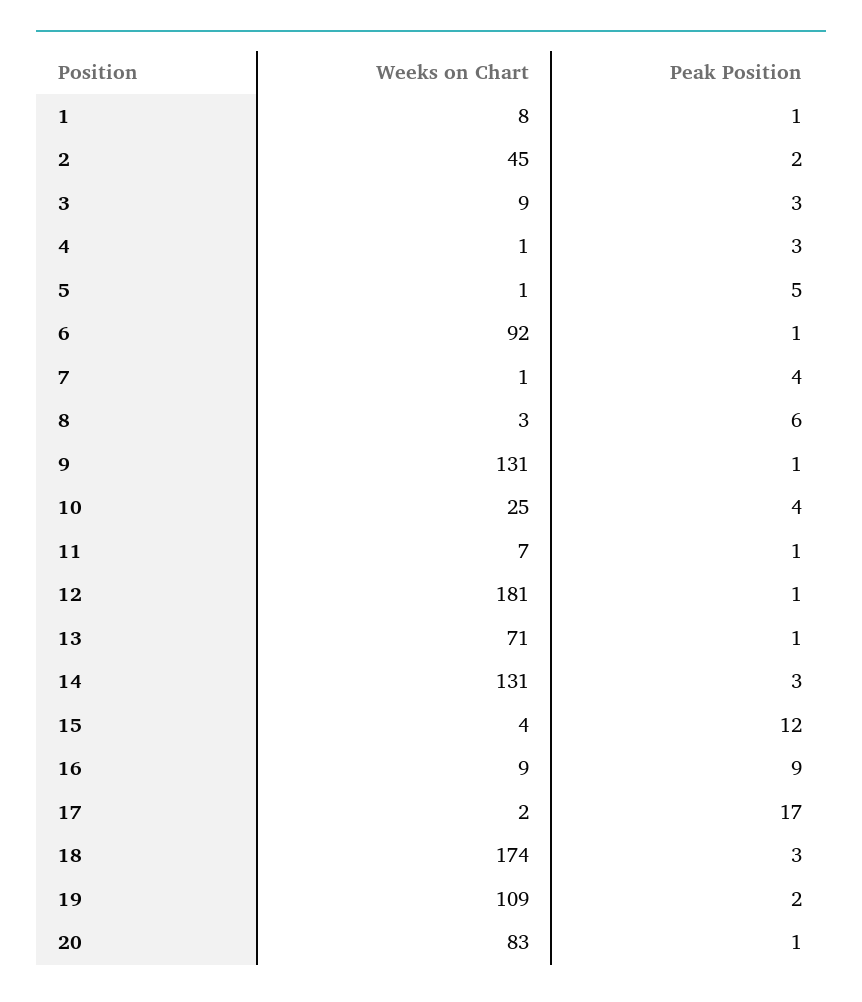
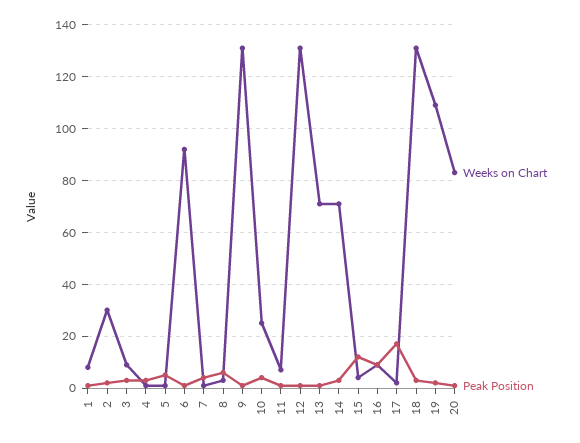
Weeks on Chart, 2: 45 -> 30
Weeks on Chart, 12: 181 -> 130
Weeks on Chart, 14: 131 -> 70
Weeks on Chart, 18: 174 -> 130

